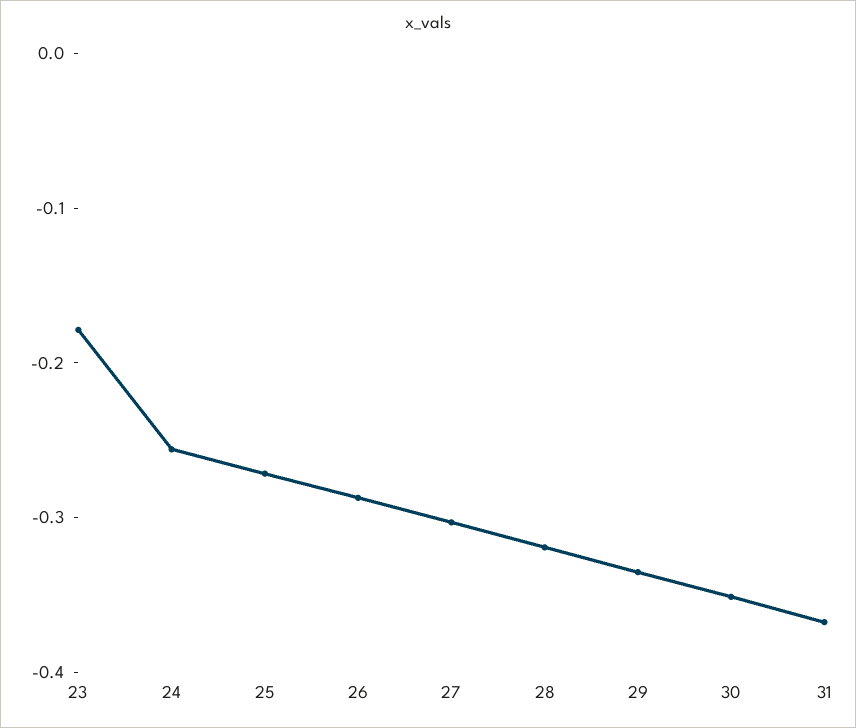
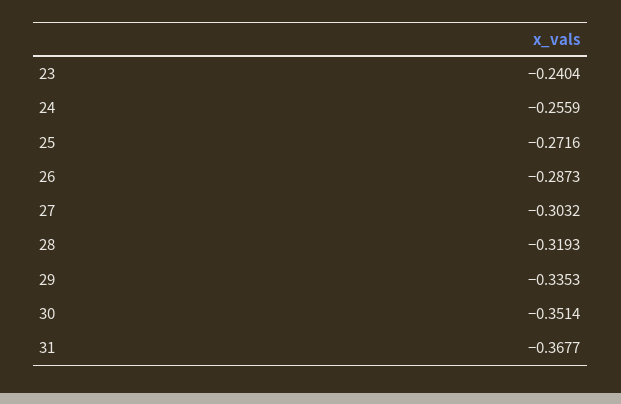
23: -0.18 -> -0.2404

